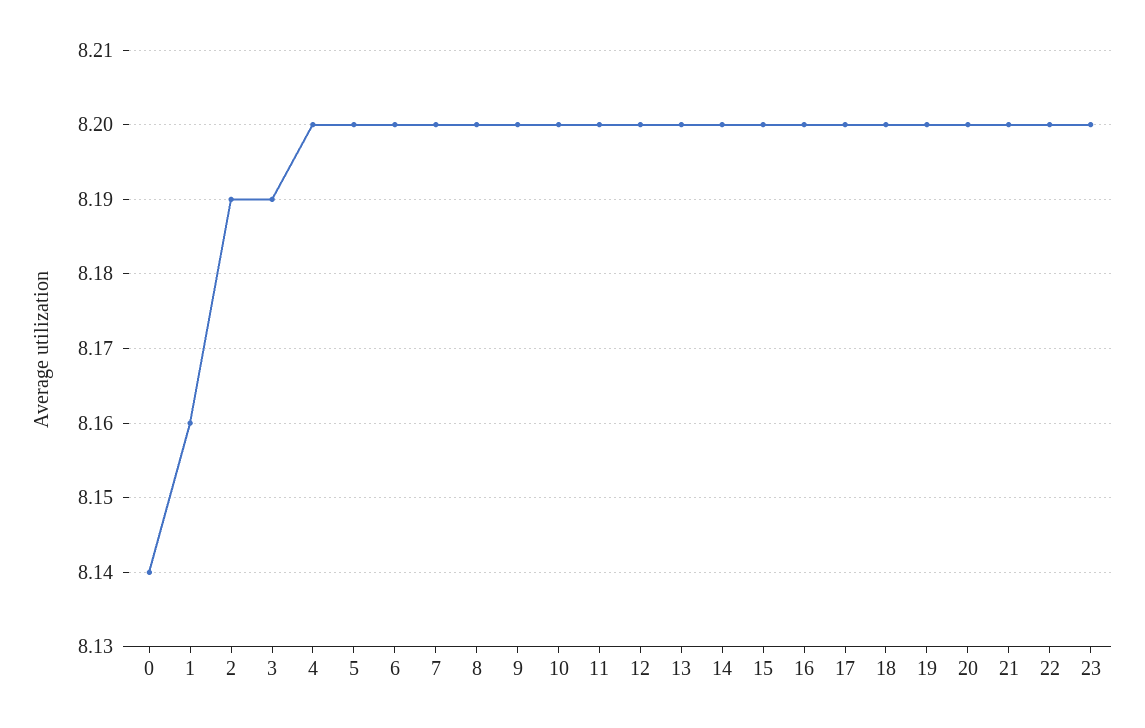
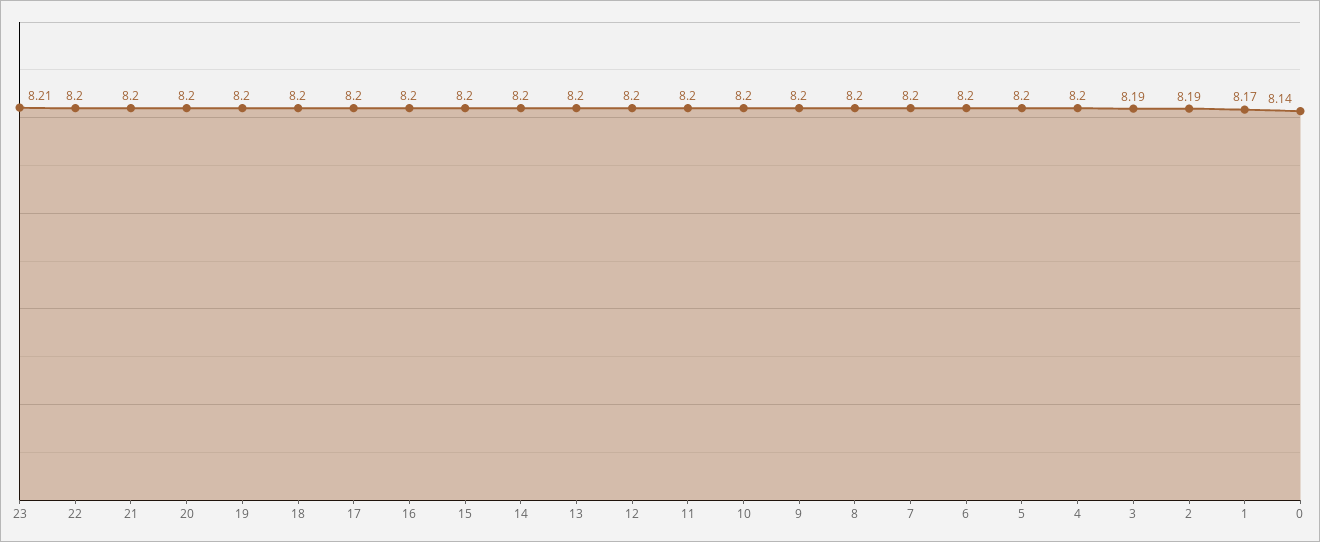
1: 8.16 -> 8.17
23: 8.2 -> 8.21

